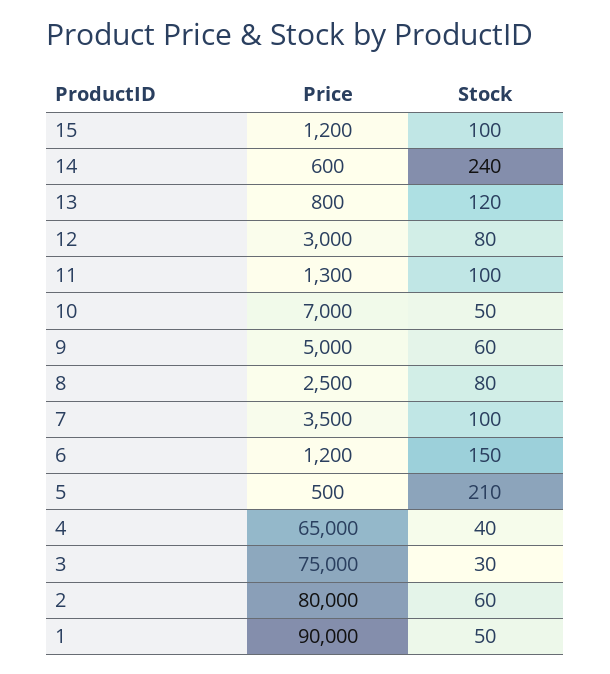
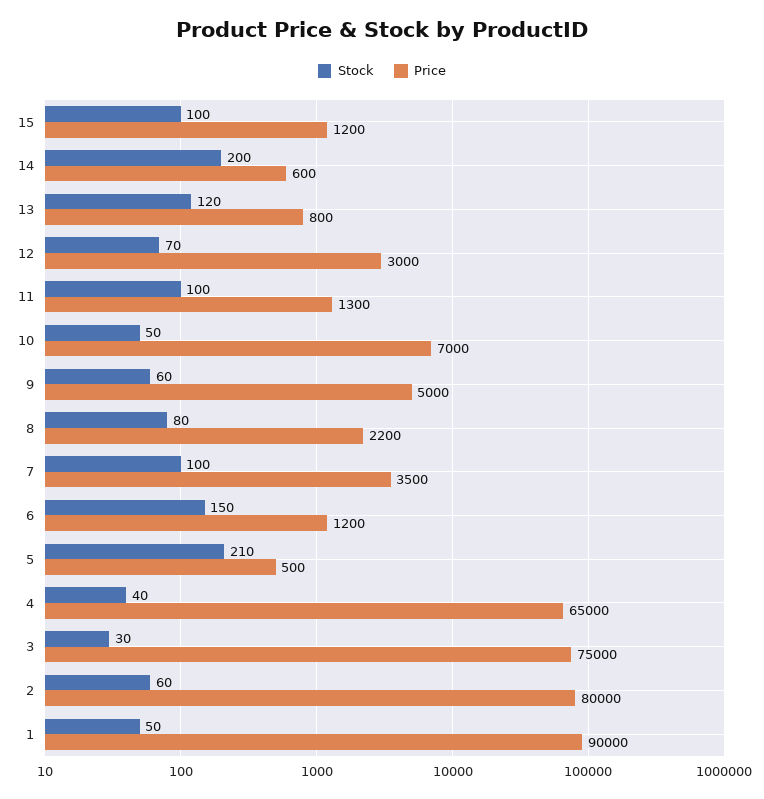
Stock, 14: 240 -> 200
Stock, 12: 80 -> 70
Price, 8: 2500 -> 2200

